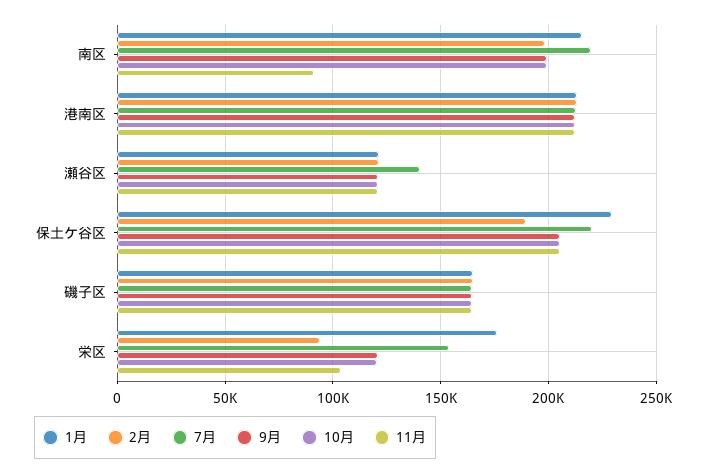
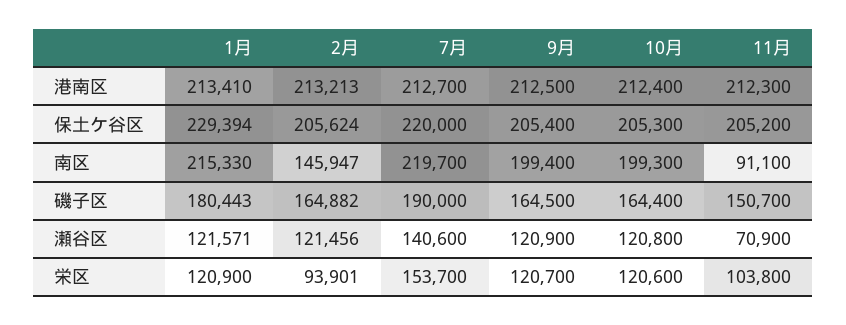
2月, 南区: 200000 -> 145947
11月, 瀬谷区: 120000 -> 70900
2月, 保土ケ谷区: 190000 -> 205624
1月, 磯子区: 165000 -> 180443
7月, 磯子区: 165000 -> 190000
11月, 磯子区: 165000 -> 150700
1月, 栄区: 175000 -> 120900

